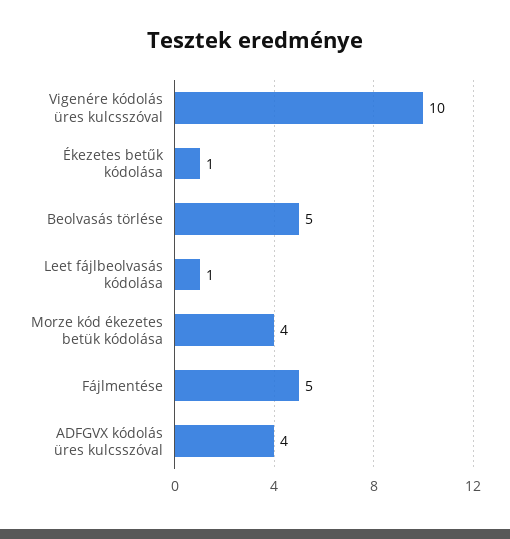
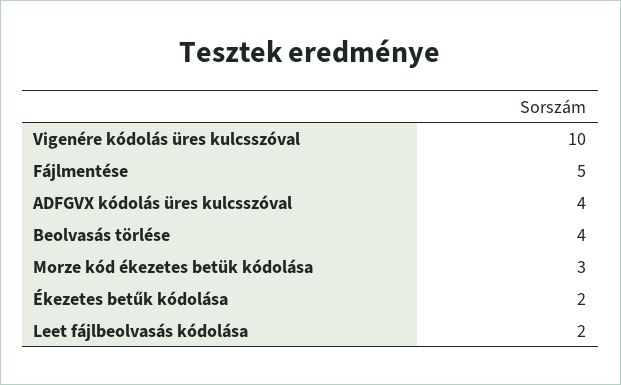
Ékezetes betűk kódolása: 1 -> 2
Beolvasás törlése: 5 -> 4
Leet fájlbeolvasás kódolása: 1 -> 2
Morze kód ékezetes betük kódolása: 4 -> 3

